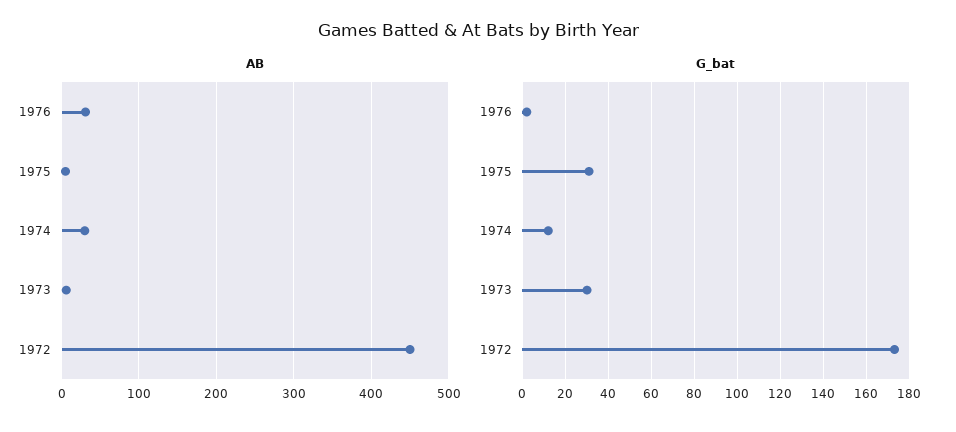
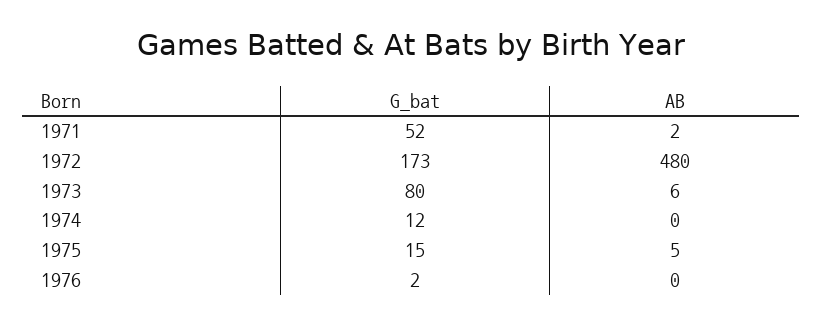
AB, 1976: 30 -> 0
AB, 1974: 30 -> 0
AB, 1972: 450 -> 480
G_bat, 1975: 30 -> 15
G_bat, 1973: 30 -> 80
G_bat, 1971: none -> 52
AB, 1971: none -> 2

